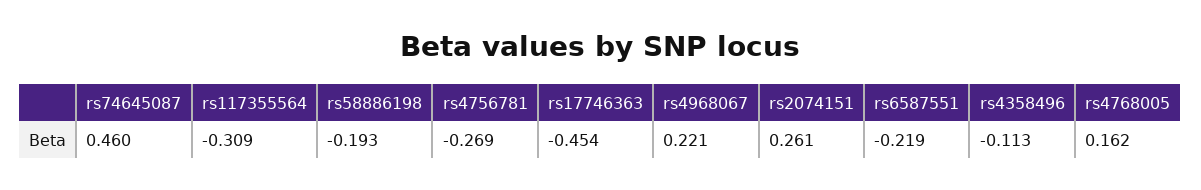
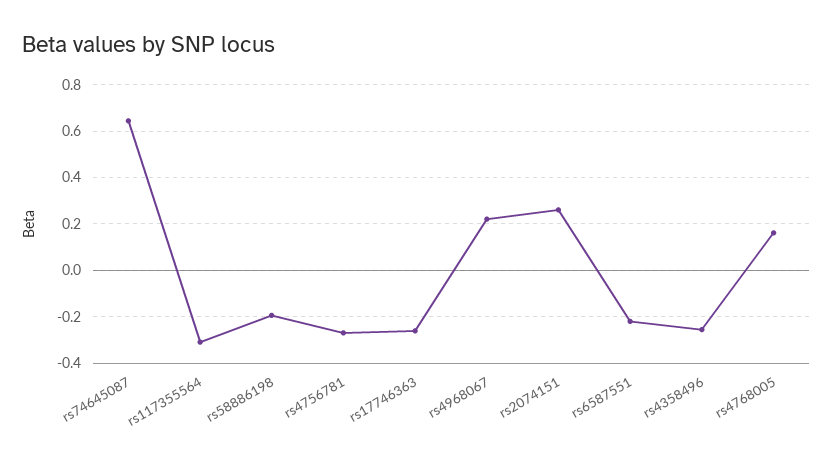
rs74645087: 0.46 -> 0.65
rs17746363: -0.454 -> -0.25
rs4358496: -0.113 -> -0.25

